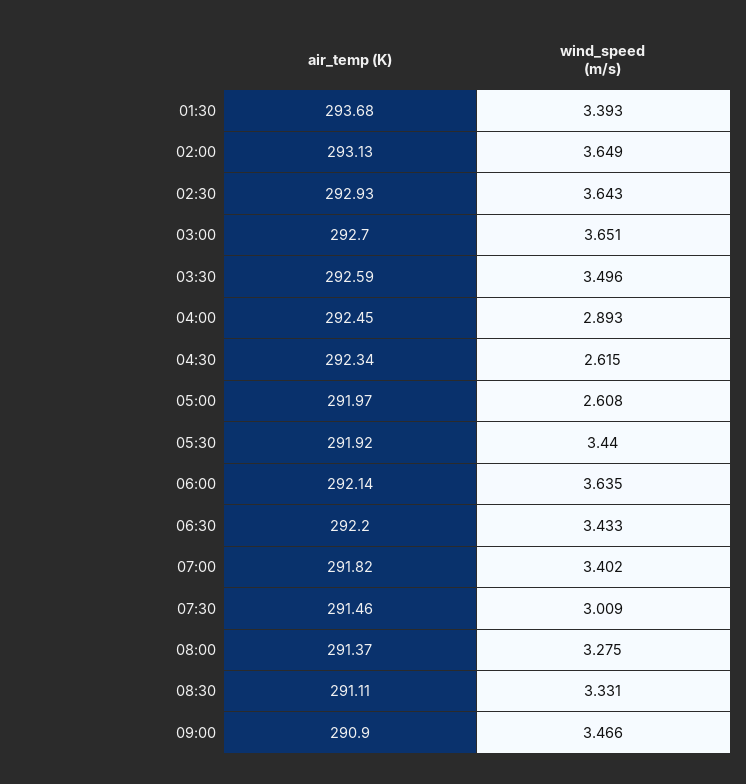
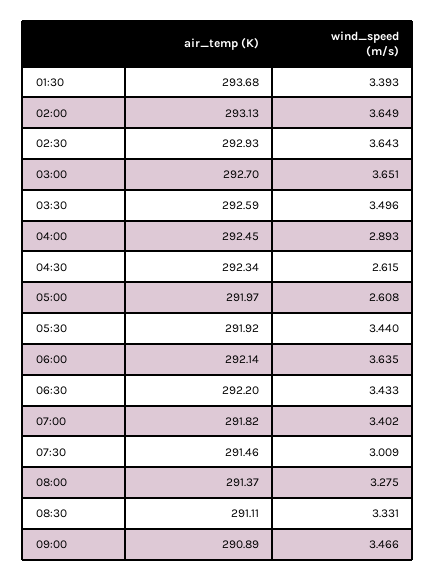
air_temp (K), 09:00: 290.9 -> 290.89

